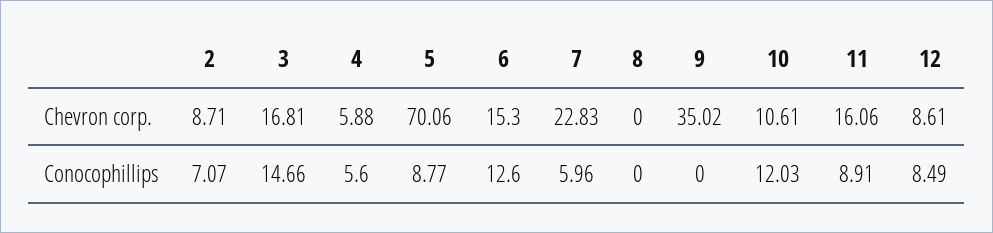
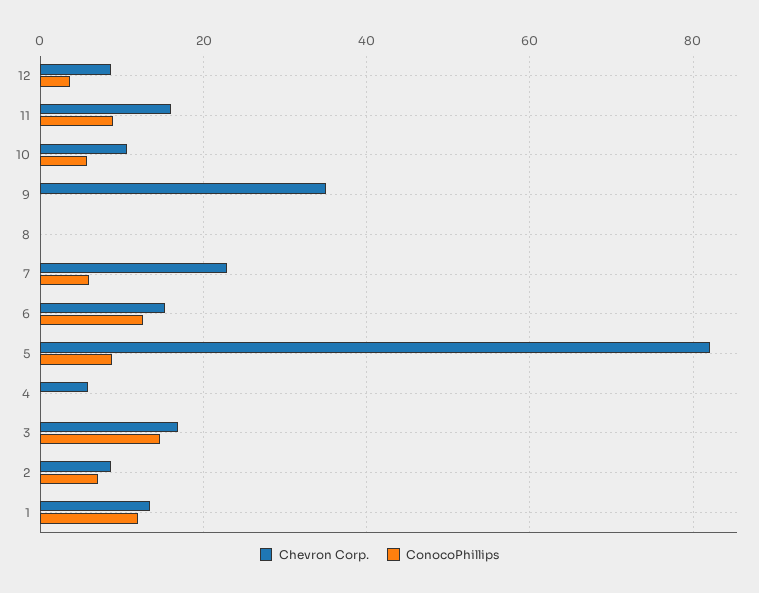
Chevron corp., 5: 70.06 -> 82
Conocophillips, 4: 5.6 -> 0
Conocophillips, 10: 12.03 -> 6
Conocophillips, 12: 8.49 -> 4
Chevron corp., 1: none -> 14
Conocophillips, 1: none -> 12

